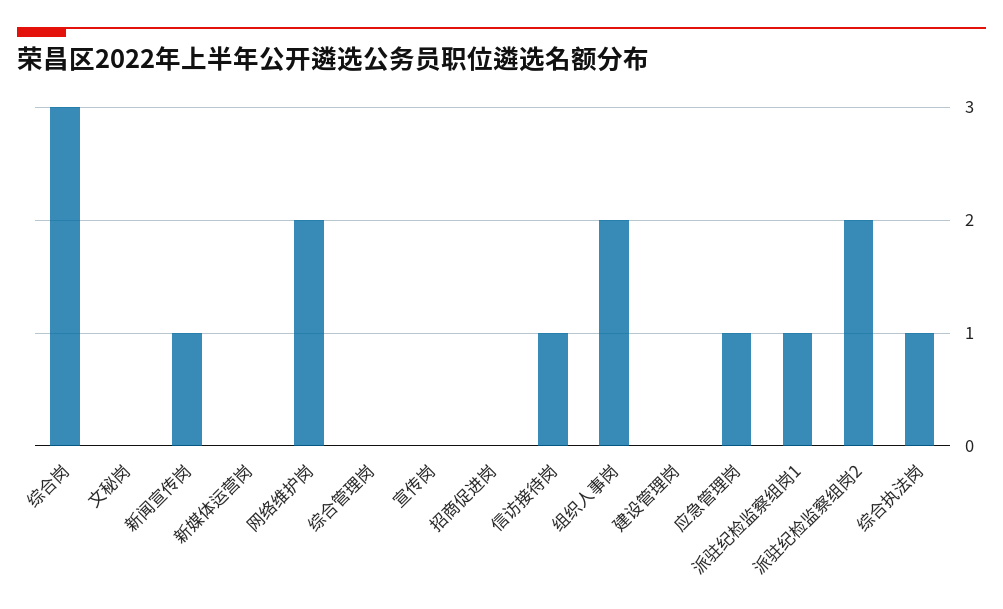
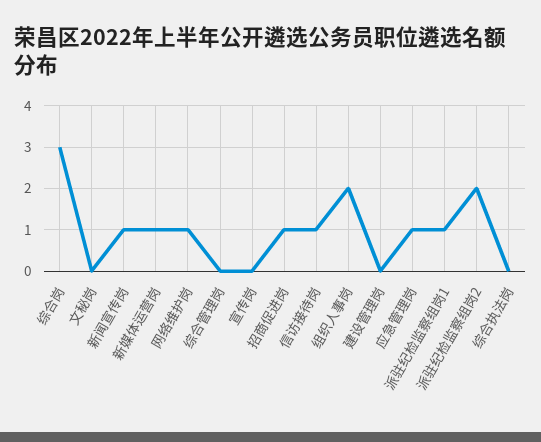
新媒体运营岗: 0 -> 1
网络维护岗: 2 -> 1
招商促进岗: 0 -> 1
综合执法岗: 1 -> 0

